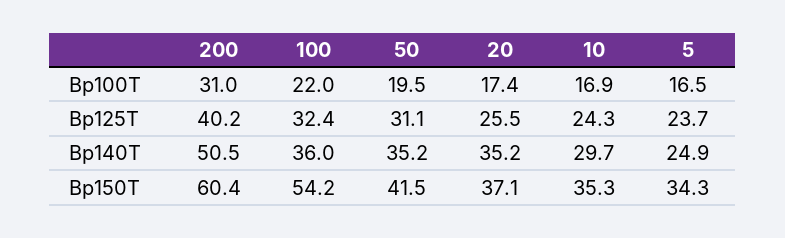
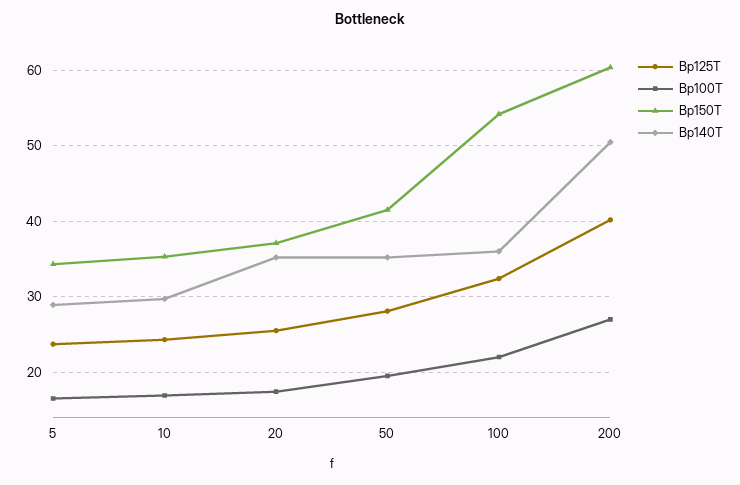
Bp100T, 200: 31 -> 27
Bp125T, 50: 31.1 -> 28
Bp140T, 5: 24.9 -> 29

